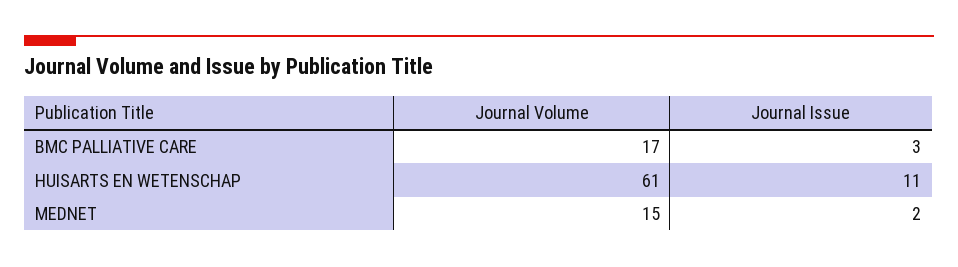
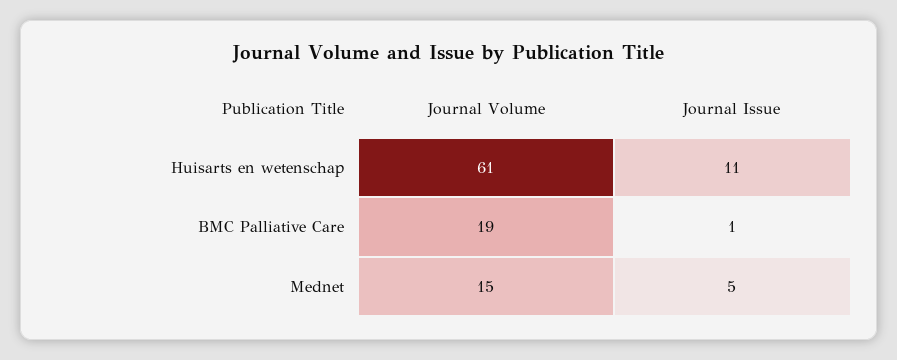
Journal Volume, BMC PALLIATIVE CARE: 17 -> 19
Journal Issue, BMC PALLIATIVE CARE: 3 -> 1
Journal Issue, MEDNET: 2 -> 5

